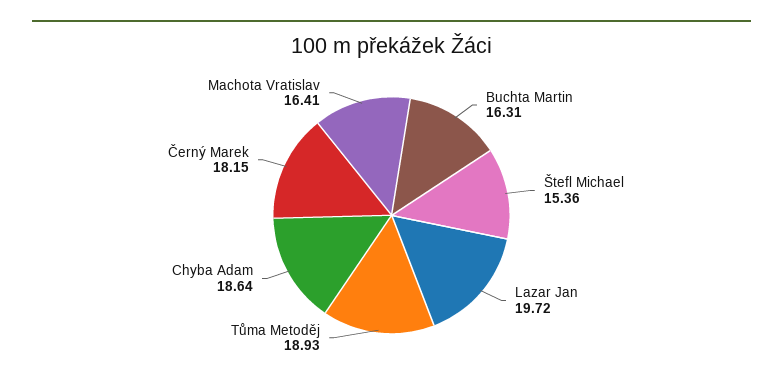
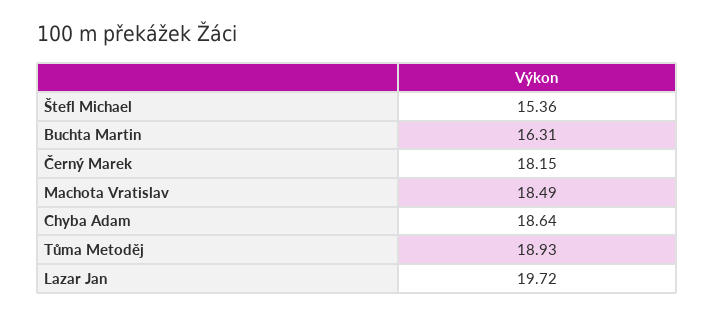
Machota Vratislav: 16.41 -> 18.49

